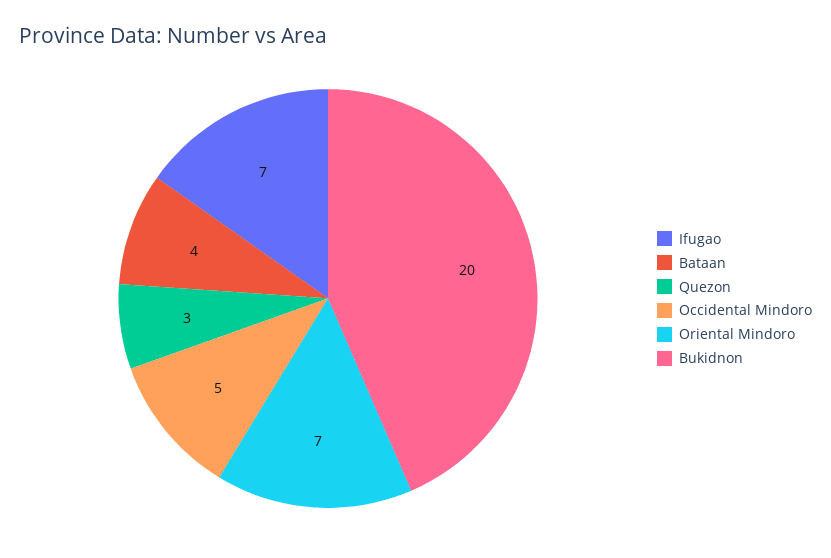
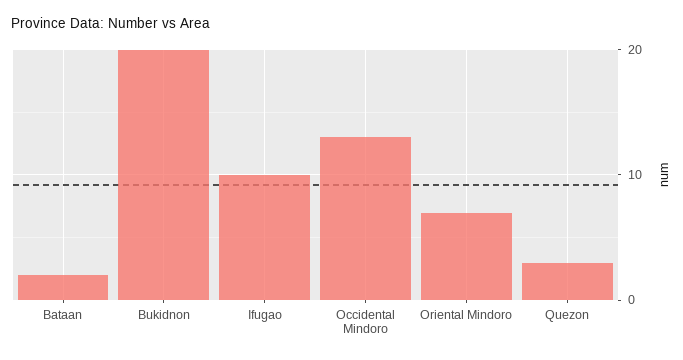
Ifugao: 7 -> 10
Bataan: 4 -> 2
Occidental Mindoro: 5 -> 13

